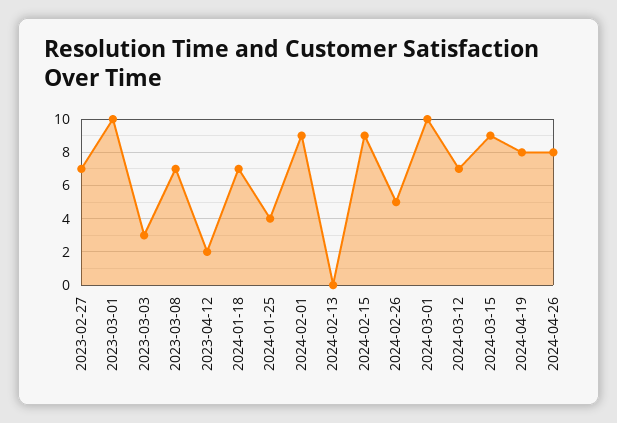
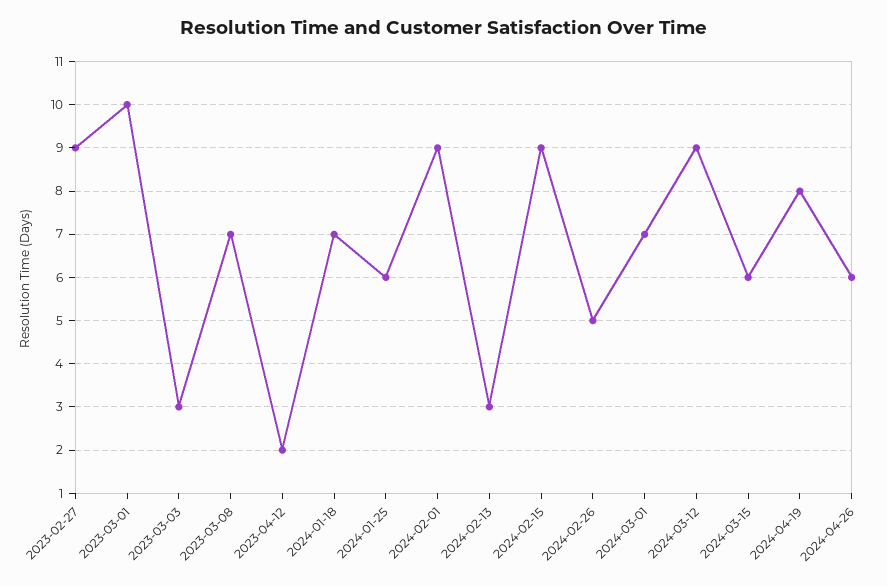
2023-02-27: 7 -> 9
2024-01-25: 4 -> 6
2024-02-13: 0 -> 3
2024-03-01: 10 -> 7
2024-03-12: 7 -> 9
2024-03-15: 9 -> 6
2024-04-26: 8 -> 6

